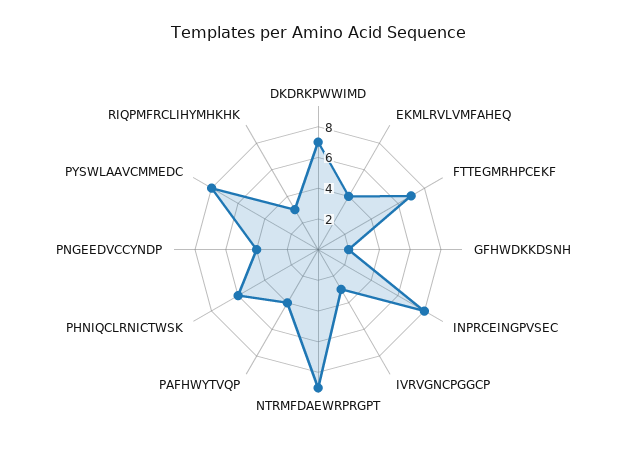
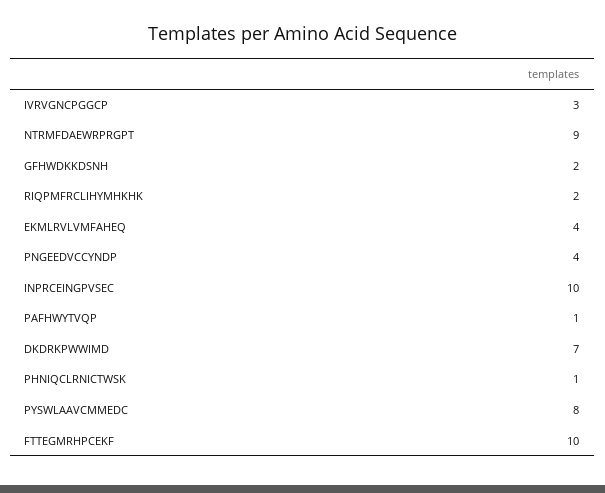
FTTEGMRHPCEKF: 7 -> 10
INPRCEINGPVSEC: 8 -> 10
PAFHWYTVQP: 4 -> 1
PHNIQCLRNICTWSK: 6 -> 1
RIQPMFRCLIHYMHKHK: 3 -> 2

